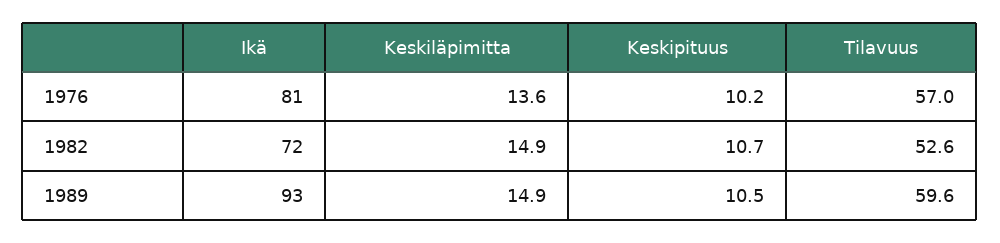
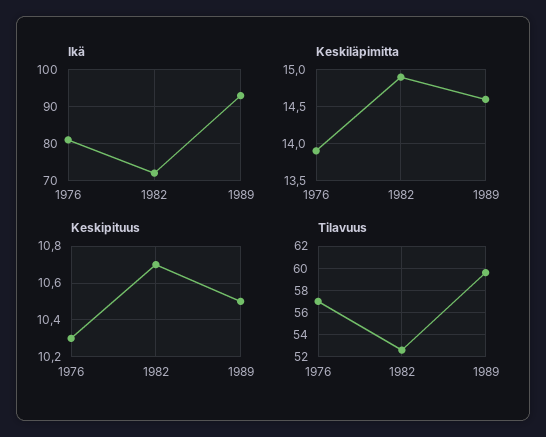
Keskiläpimitta, 1976: 13.6 -> 13.9
Keskipituus, 1976: 10.2 -> 10.3
Keskiläpimitta, 1989: 14.9 -> 14.6

